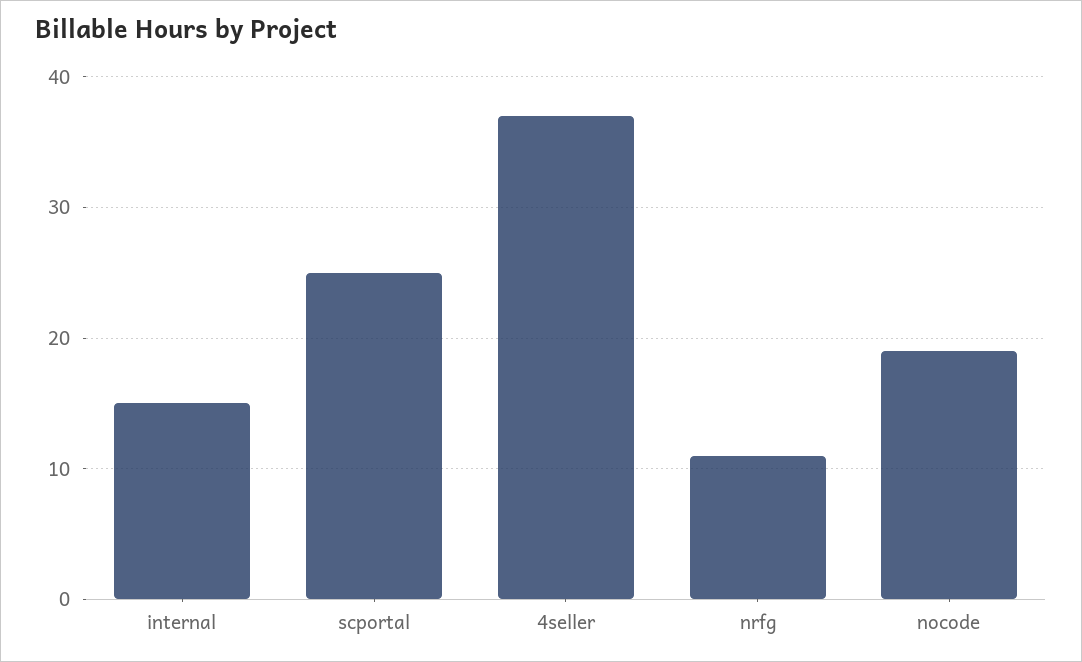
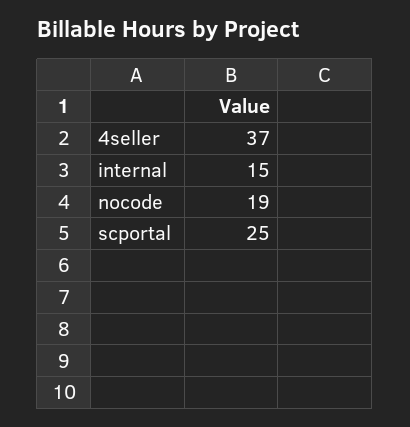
nrfg: 11 -> none

